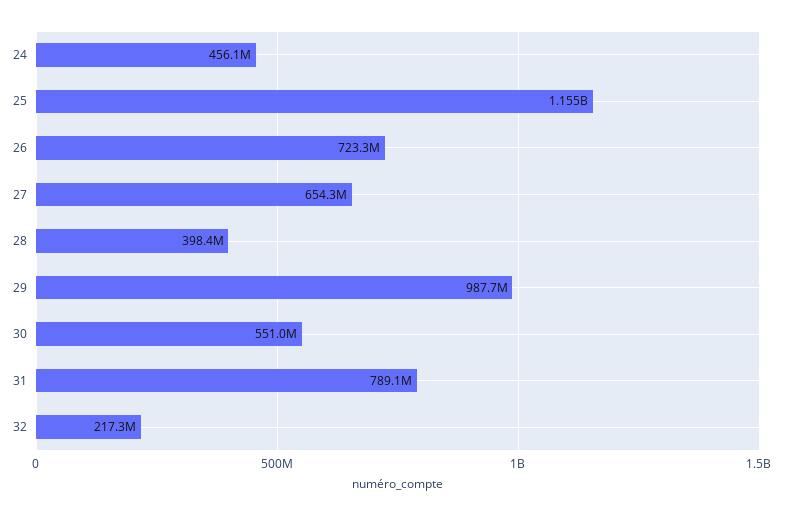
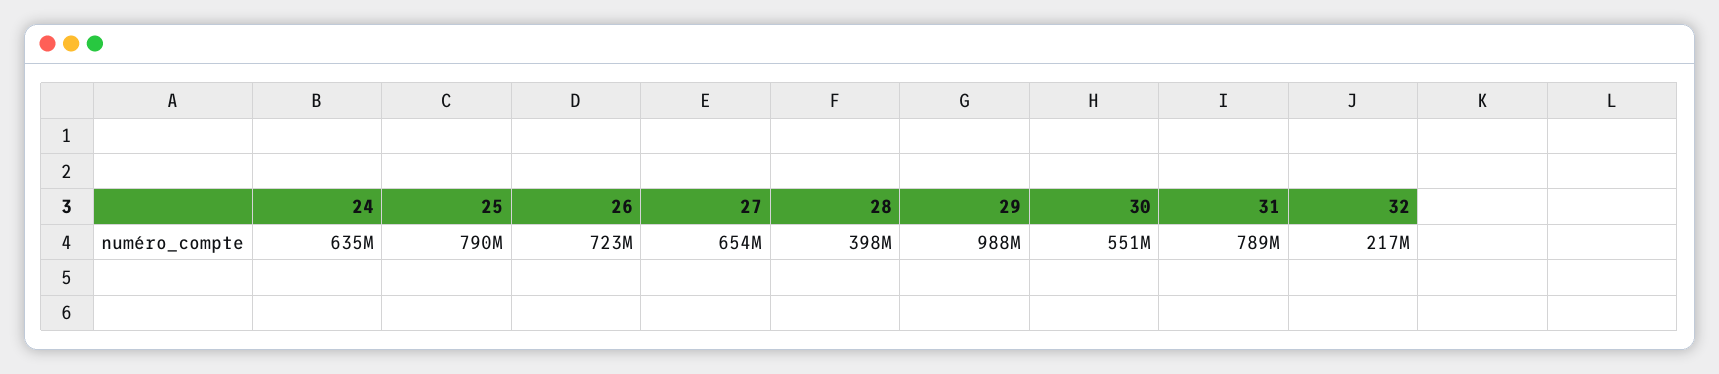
24: 456100000 -> 635000000
25: 1155000000 -> 790000000

